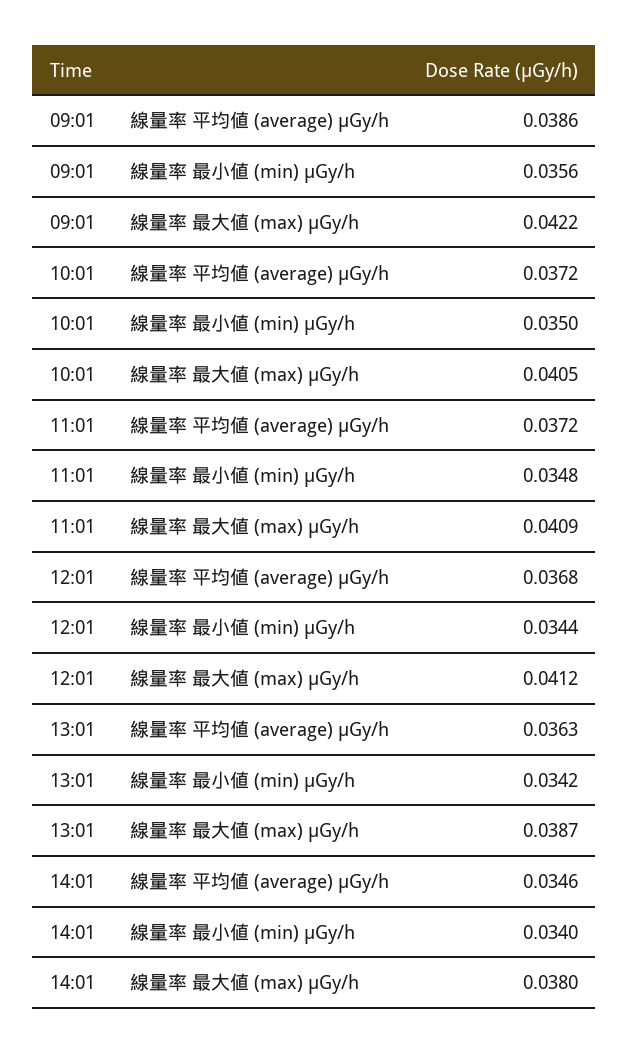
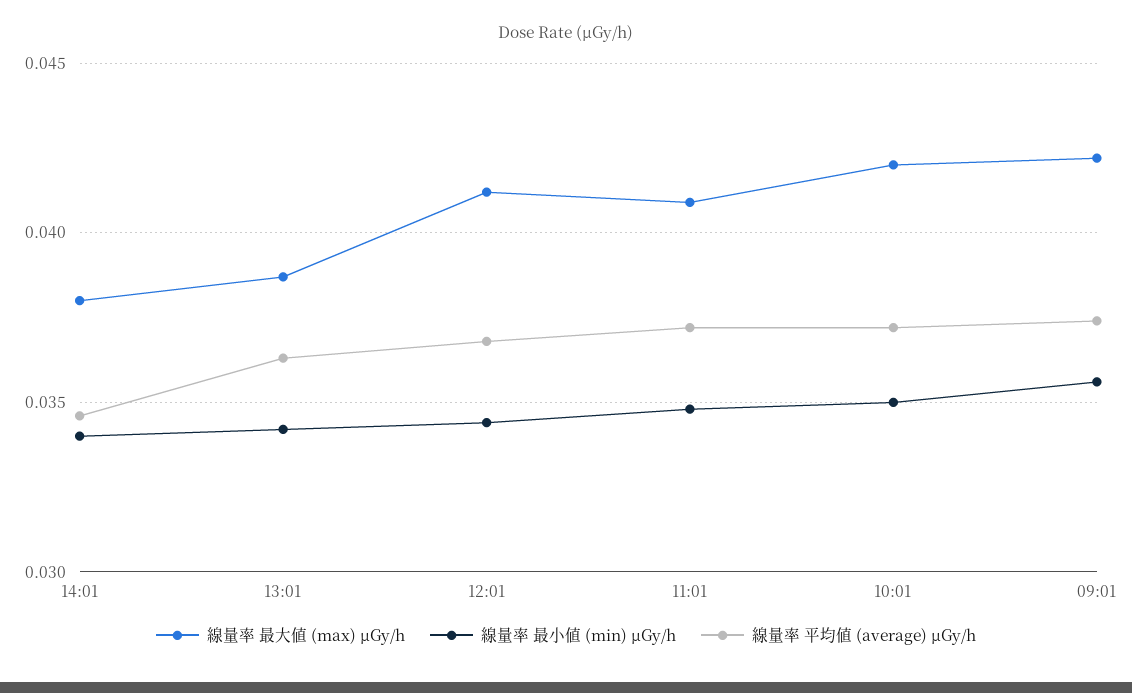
線量率 平均値 (average) μGy/h, 09:01: 0.0386 -> 0.0375
線量率 最大値 (max) μGy/h, 10:01: 0.0405 -> 0.042

